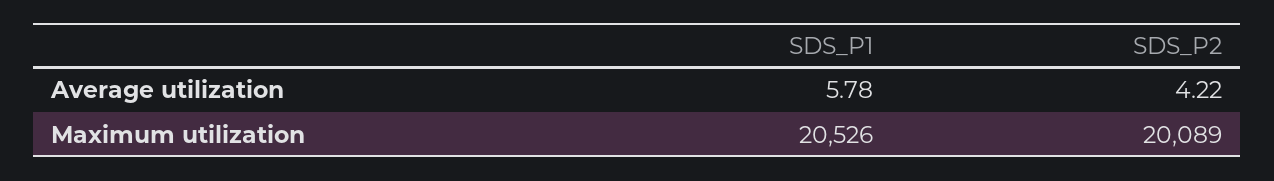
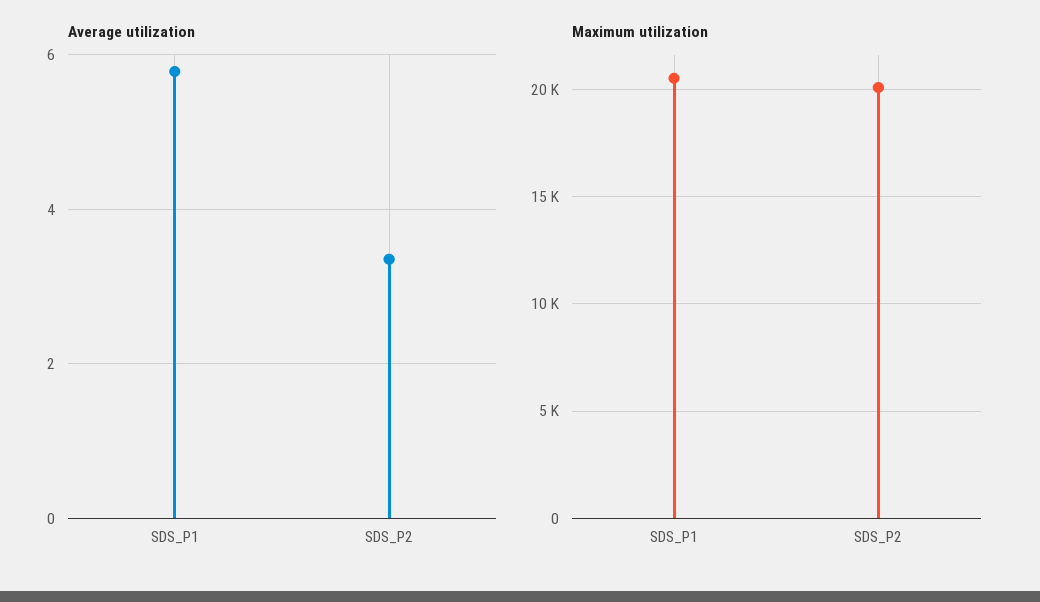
Average utilization, SDS_P2: 4.22 -> 3.4

